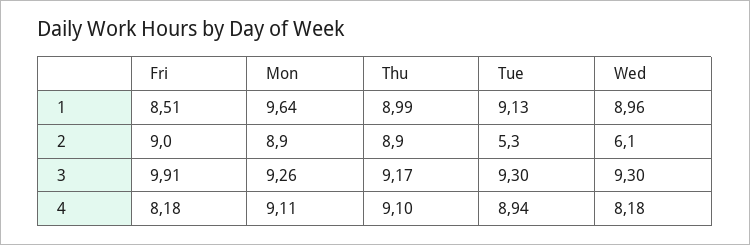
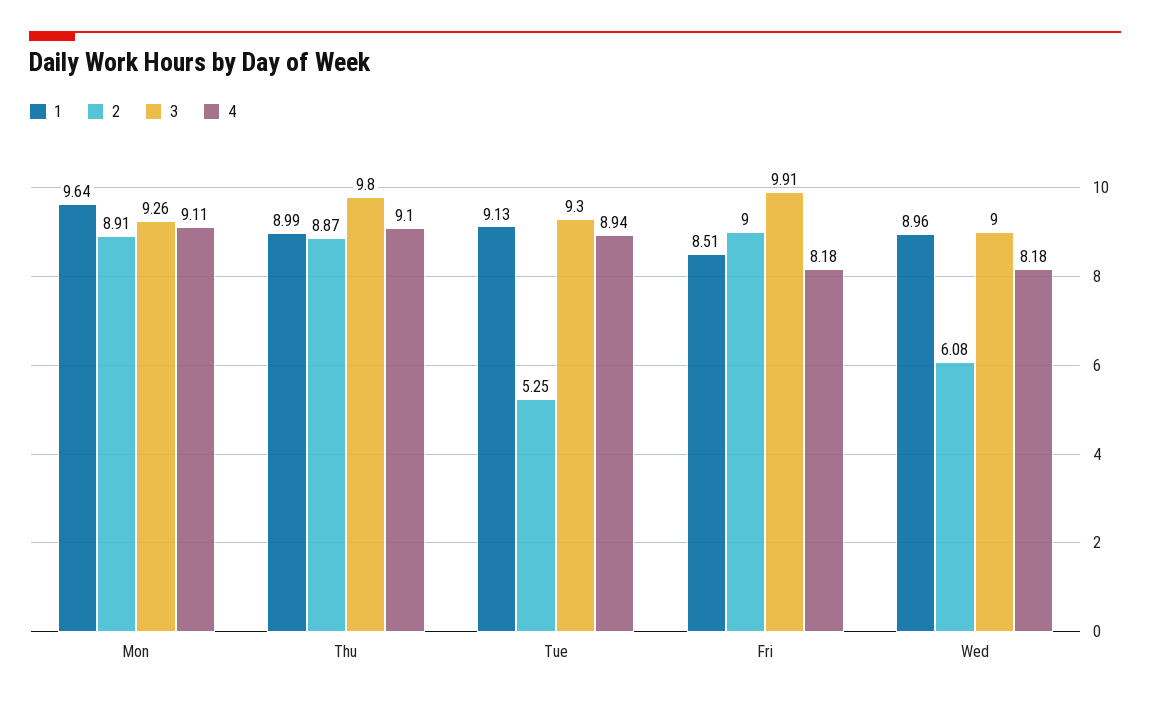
3, Thu: 9.17 -> 9.8
3, Wed: 9.3 -> 9

